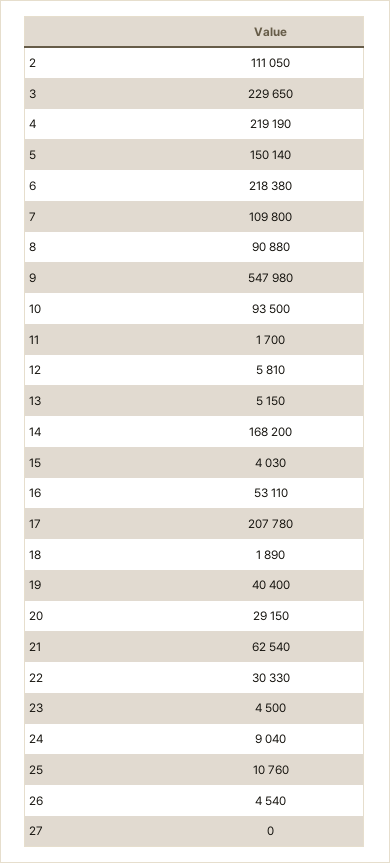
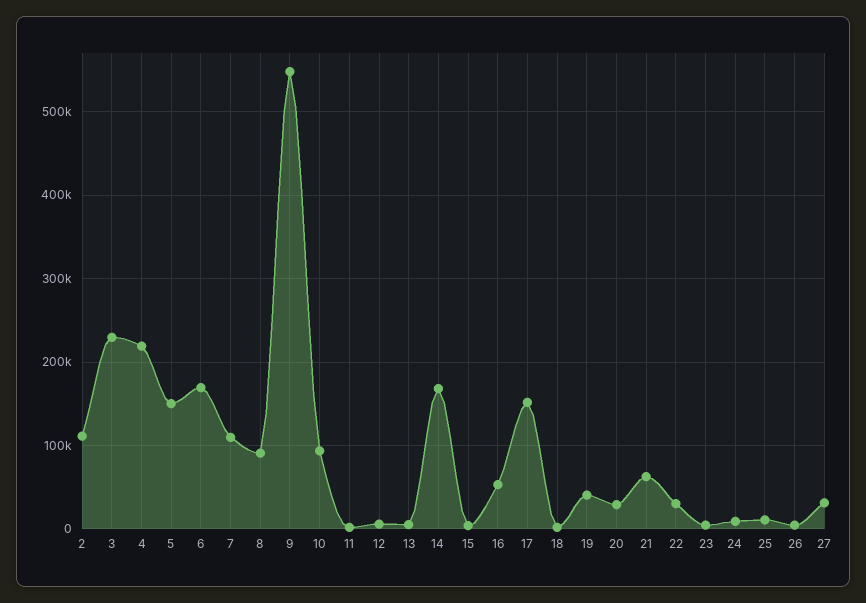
6: 218380 -> 170000
17: 207780 -> 150000
27: 0 -> 30000

